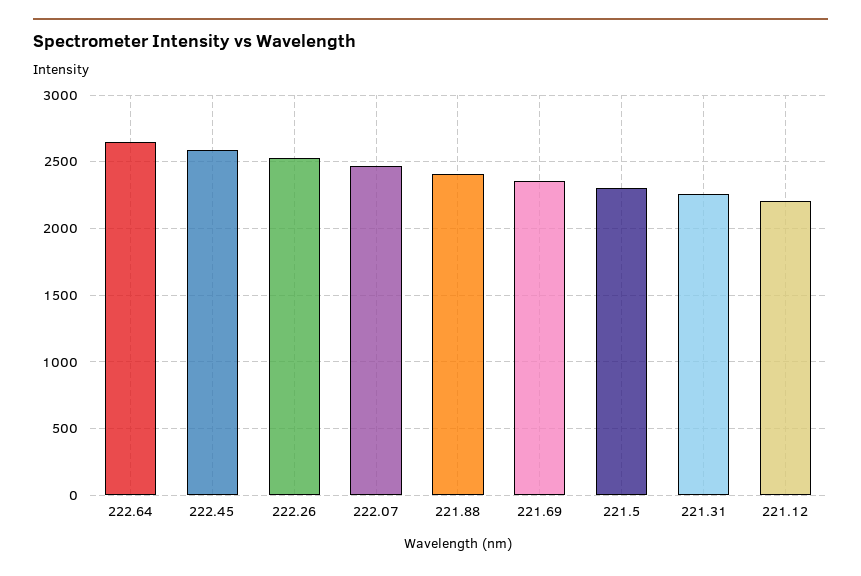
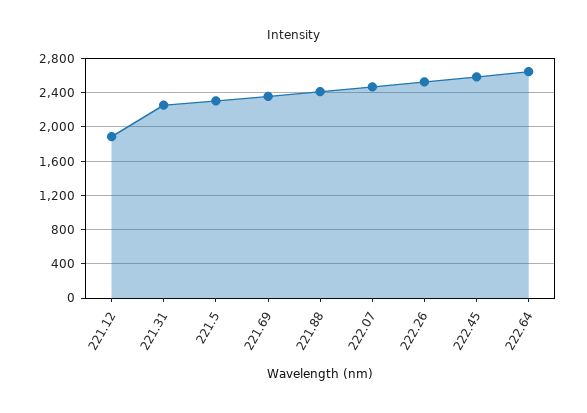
221.12: 2200 -> 1900

